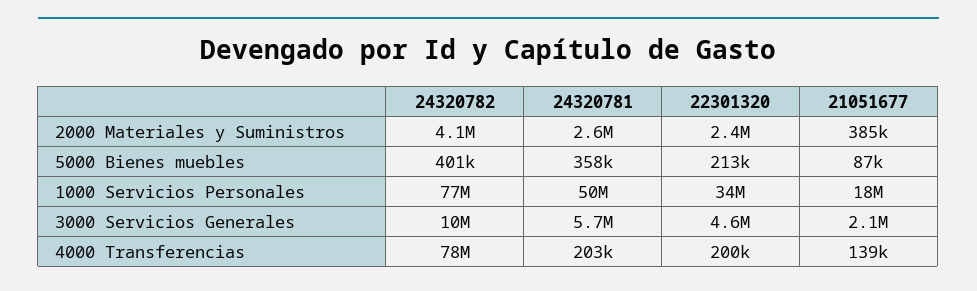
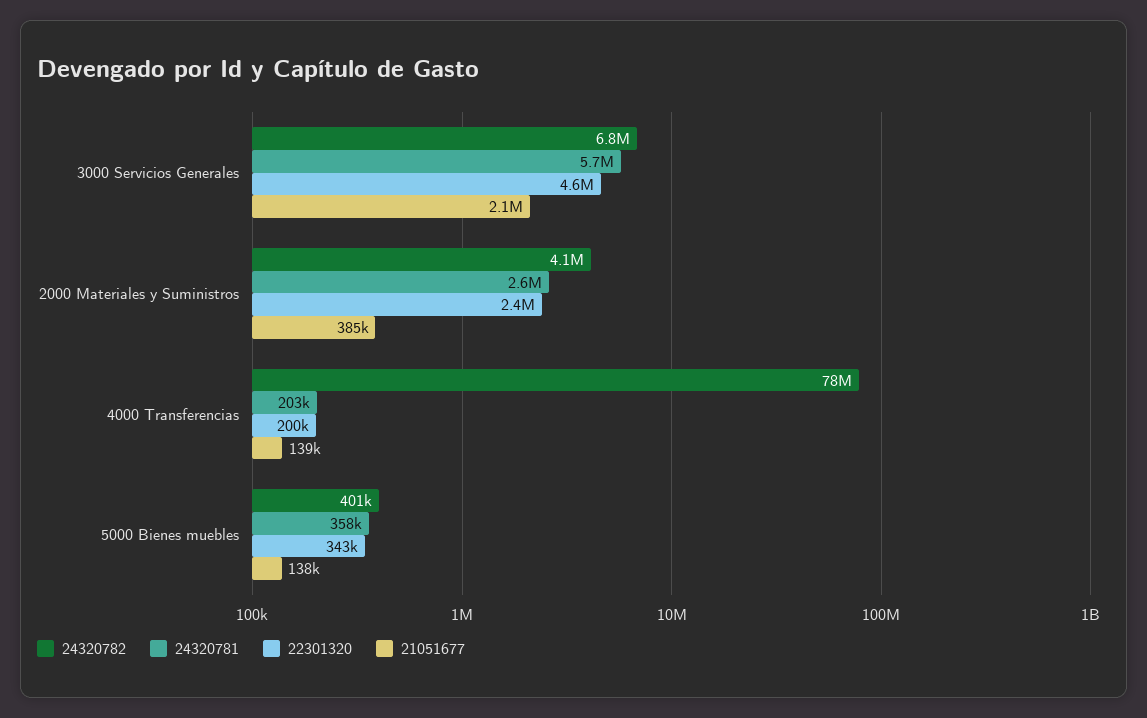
22301320, 5000 Bienes muebles: 213000 -> 343000
21051677, 5000 Bienes muebles: 87000 -> 138000
24320782, 1000 Servicios Personales: 77000000 -> none
24320781, 1000 Servicios Personales: 50000000 -> none
22301320, 1000 Servicios Personales: 34000000 -> none
21051677, 1000 Servicios Personales: 18000000 -> none
24320782, 3000 Servicios Generales: 10000000 -> 6800000

